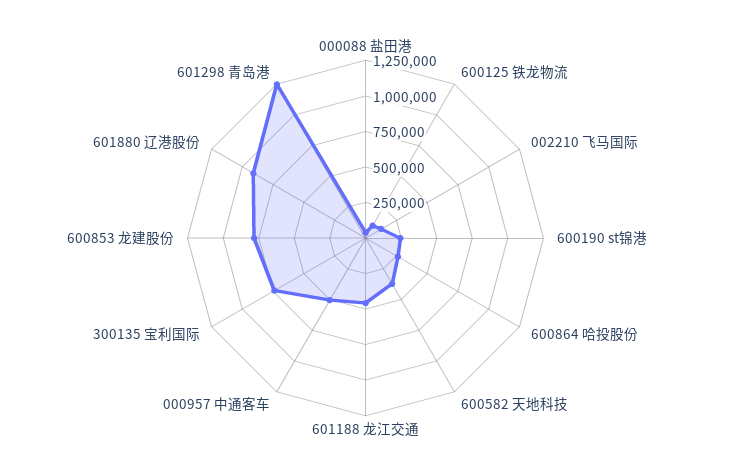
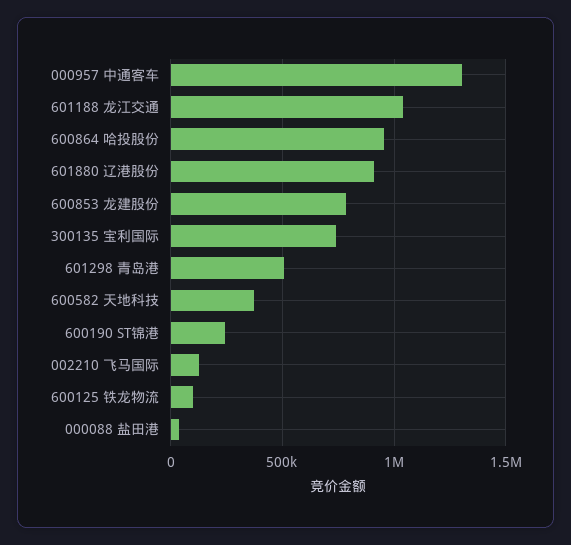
600864 哈投股份: 250000 -> 950000
601188 龙江交通: 500000 -> 1050000
000957 中通客车: 500000 -> 1300000
601298 青岛港: 1250000 -> 500000

